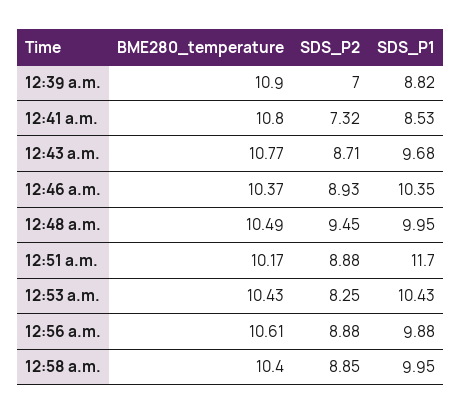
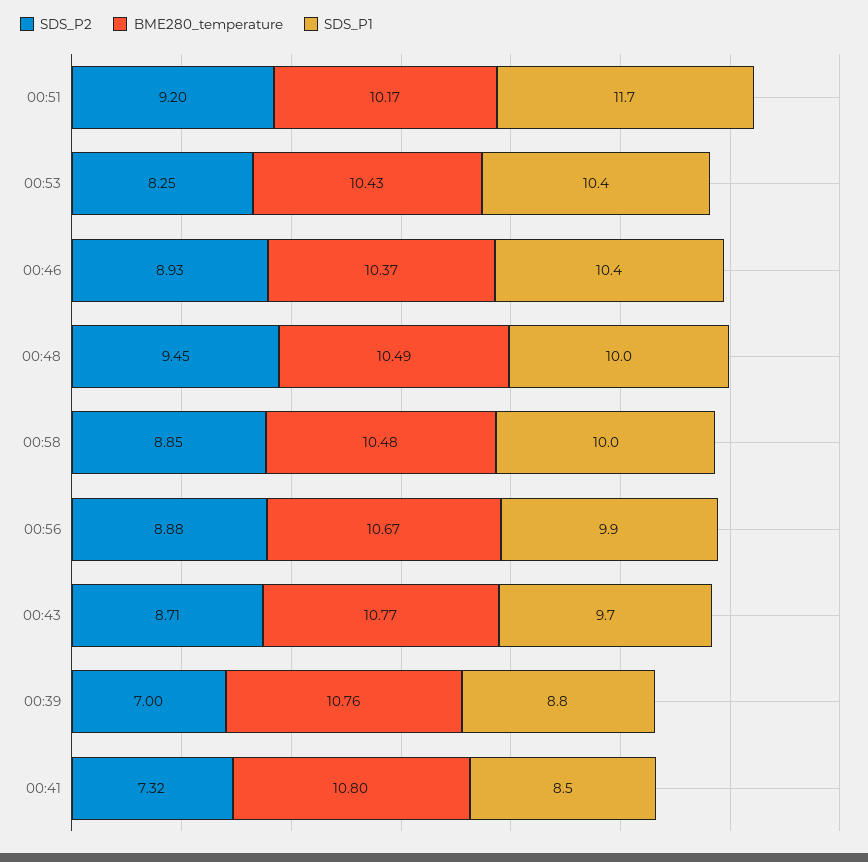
BME280_temperature, 12:39 a.m.: 10.9 -> 10.76
SDS_P2, 12:51 a.m.: 8.88 -> 9.2
BME280_temperature, 12:56 a.m.: 10.61 -> 10.67
BME280_temperature, 12:58 a.m.: 10.4 -> 10.48

